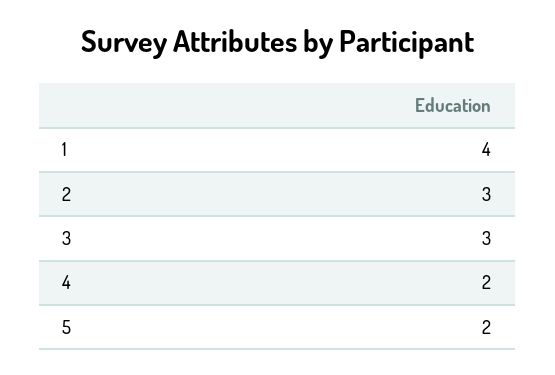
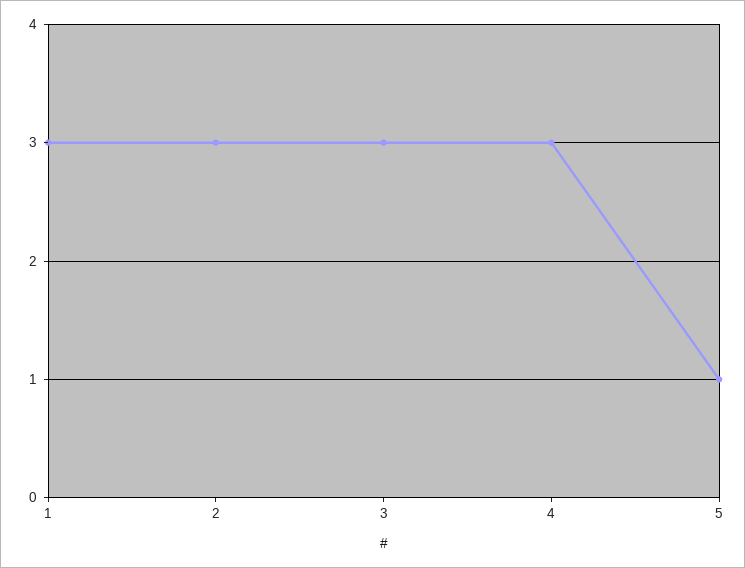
1: 4 -> 3
4: 2 -> 3
5: 2 -> 1

